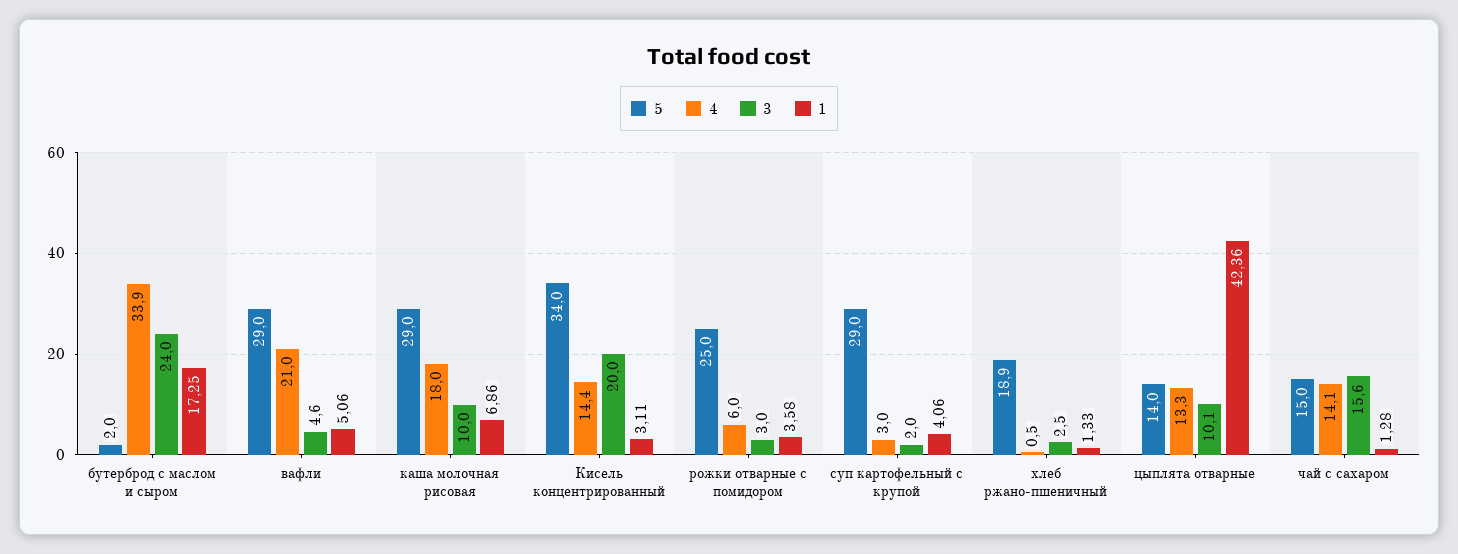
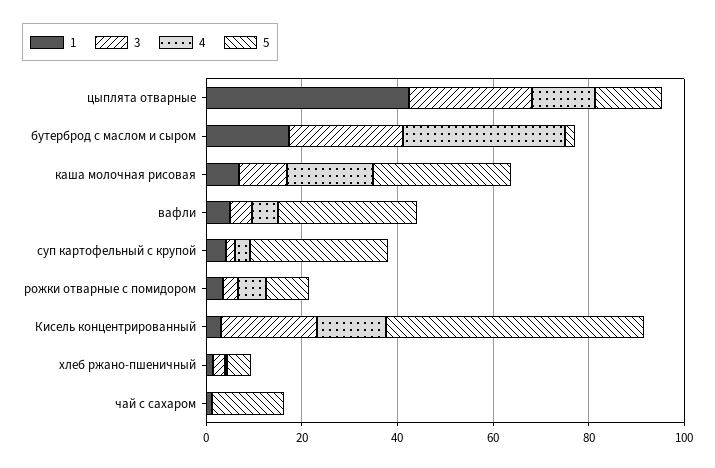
4, вафли: 21 -> 5
5, Кисель концентрированный: 34 -> 55
5, рожки отварные с помидором: 25 -> 10
5, хлеб ржано-пшеничный: 18.9 -> 5
3, цыплята отварные: 10.1 -> 25
4, чай с сахаром: 14.1 -> 0
3, чай с сахаром: 15.6 -> 0

